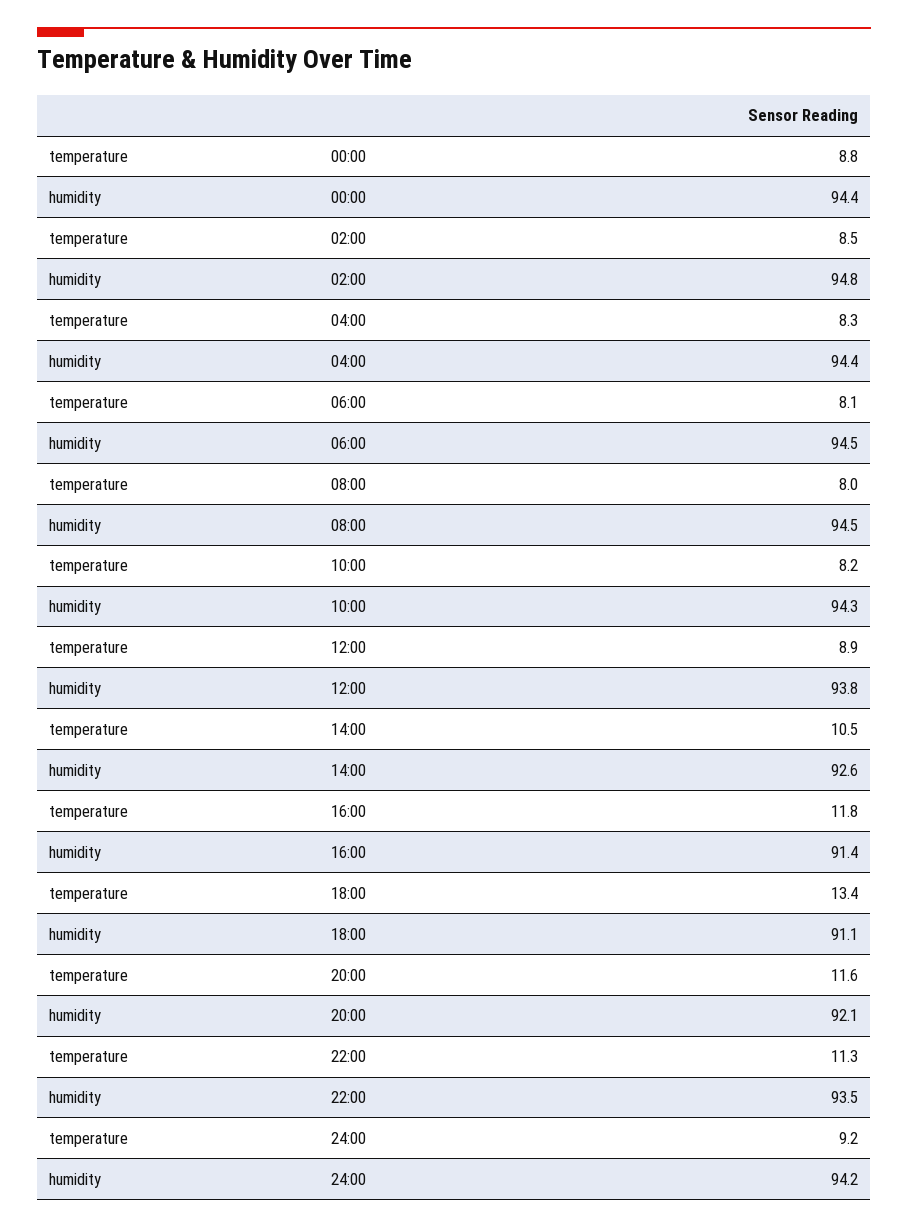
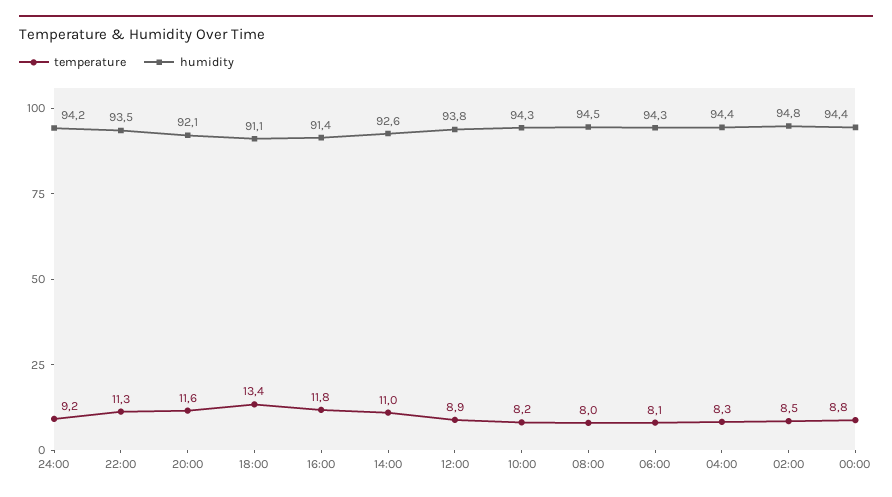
humidity, 06:00: 94.5 -> 94.3
temperature, 14:00: 10.5 -> 11

